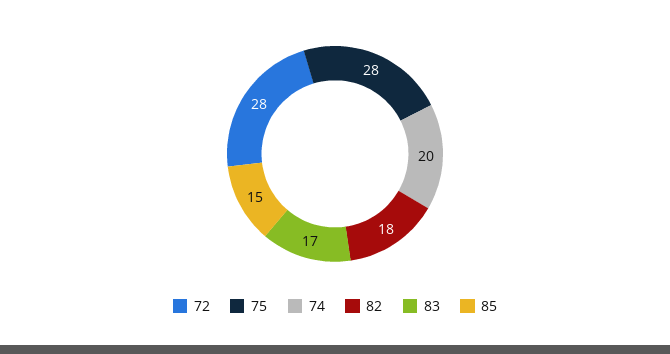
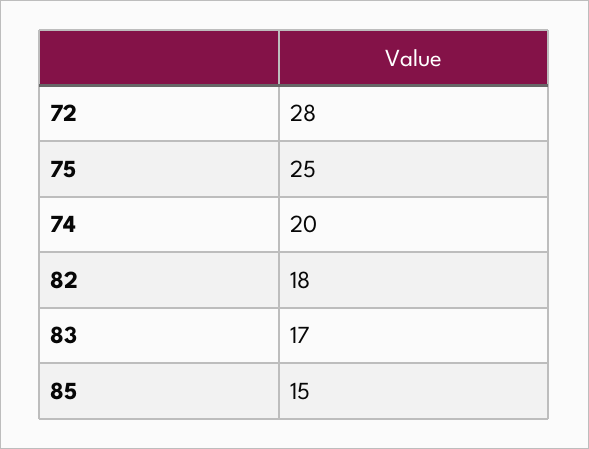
75: 28 -> 25

